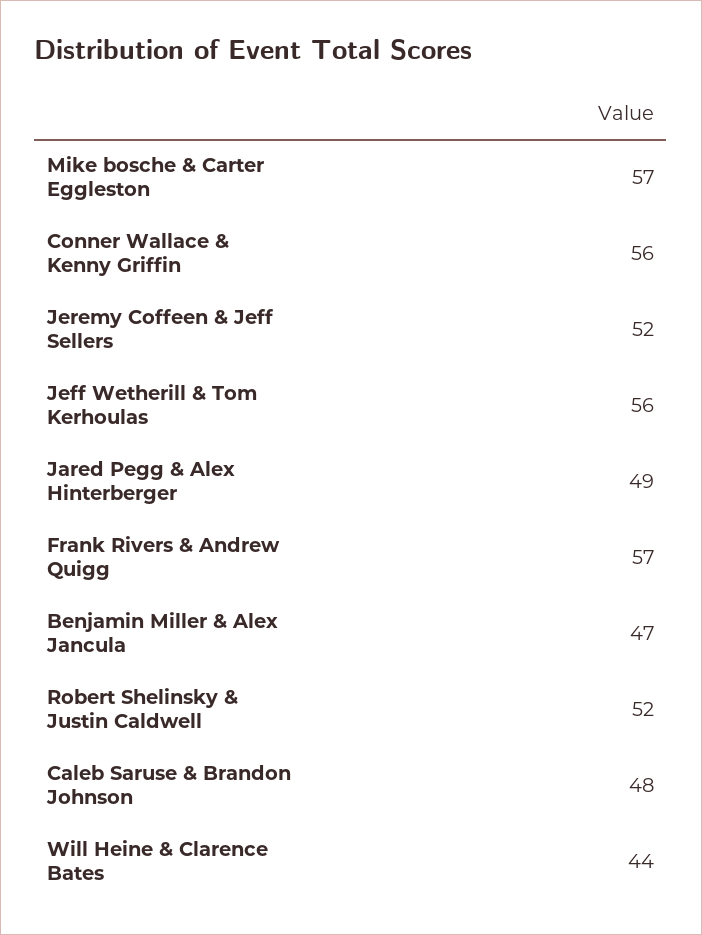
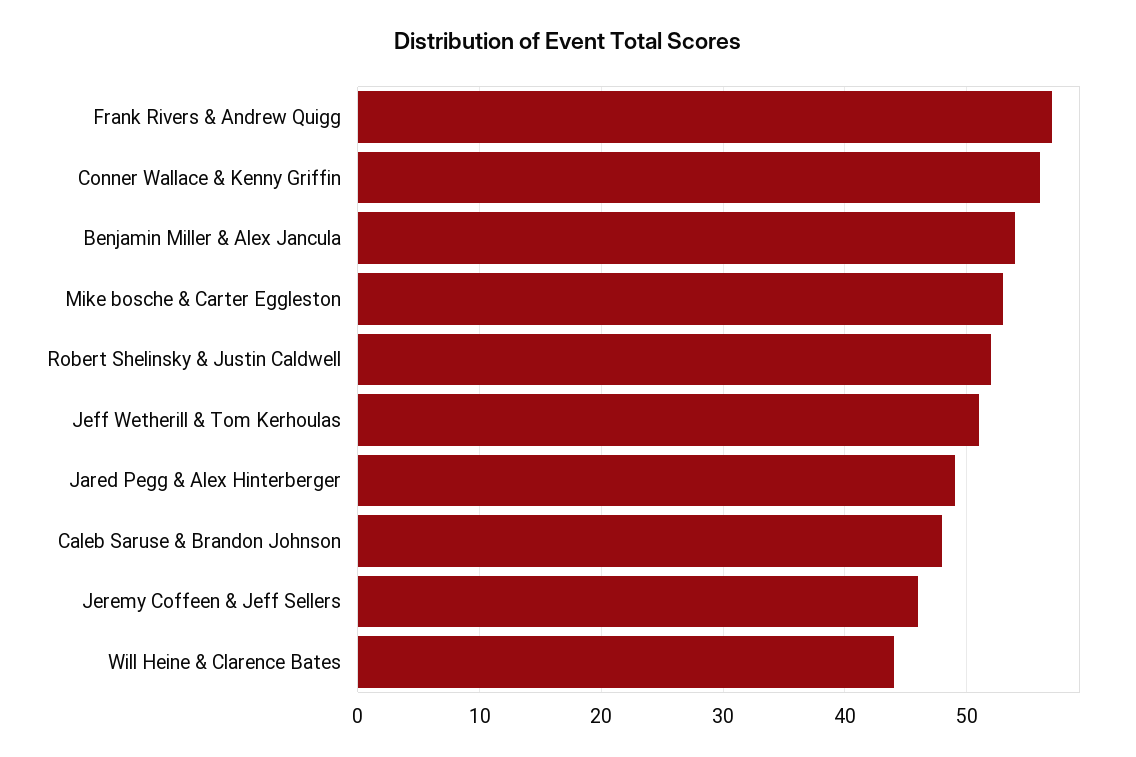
Mike bosche & Carter Eggleston: 57 -> 53
Jeremy Coffeen & Jeff Sellers: 52 -> 46
Jeff Wetherill & Tom Kerhoulas: 56 -> 51
Benjamin Miller & Alex Jancula: 47 -> 54

